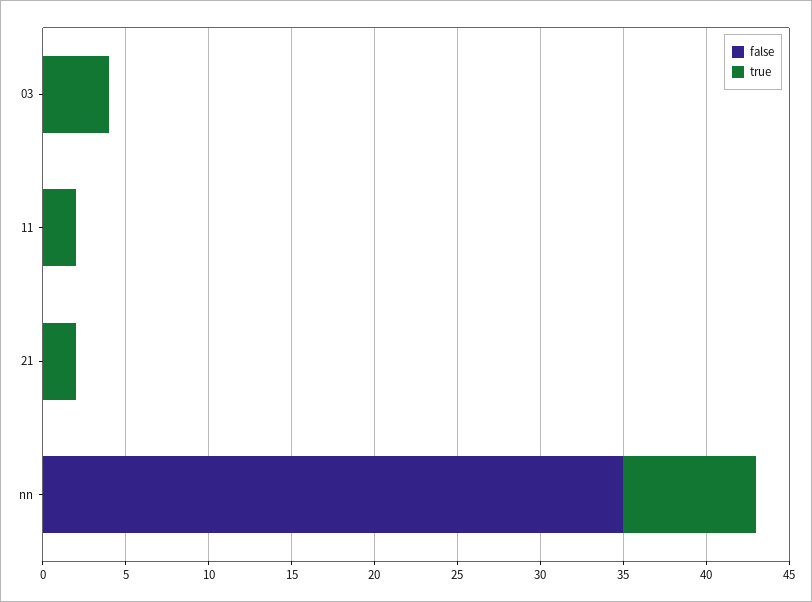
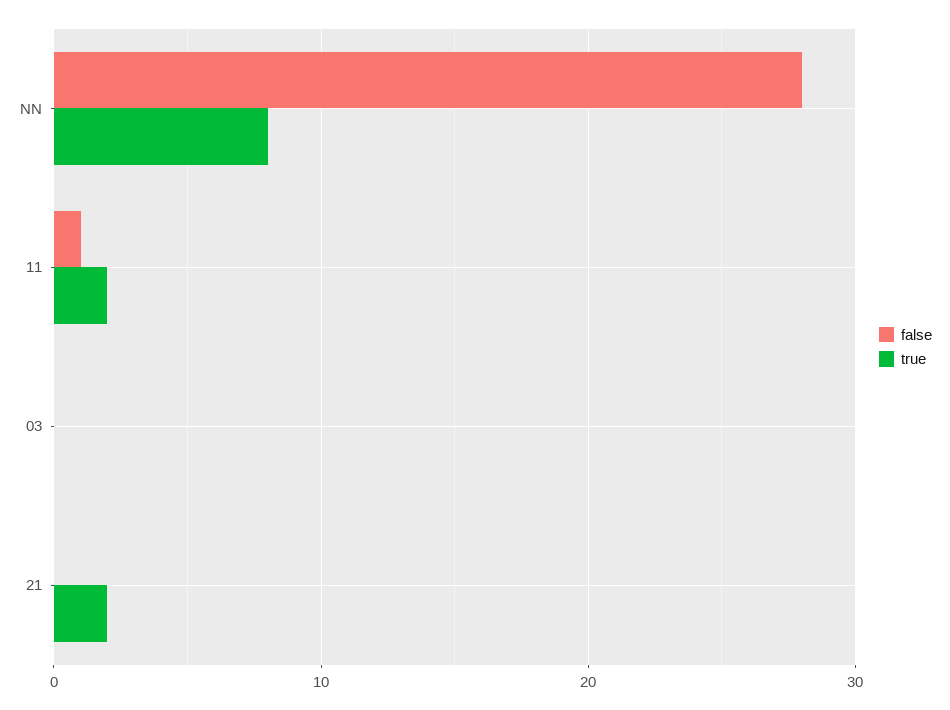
true, 03: 4 -> 0
false, 11: 0 -> 1
false, nn: 35 -> 28

